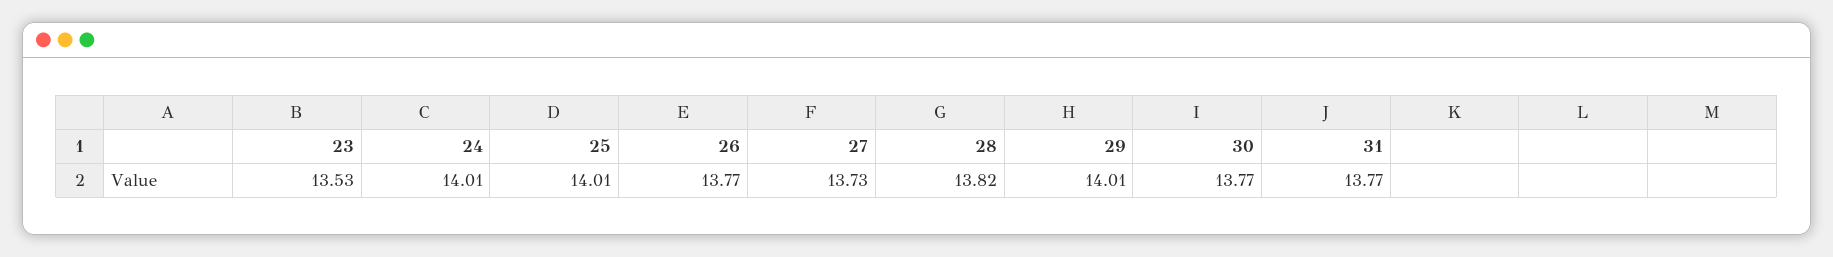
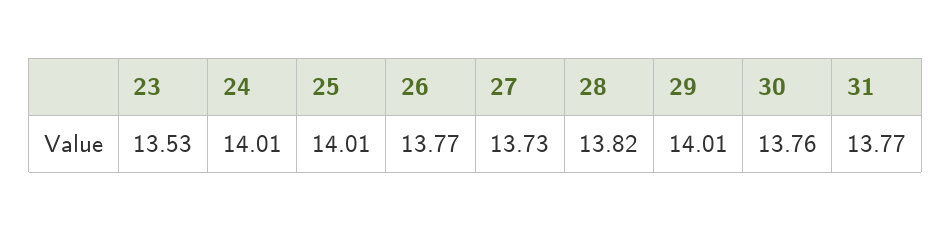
30: 13.77 -> 13.76

